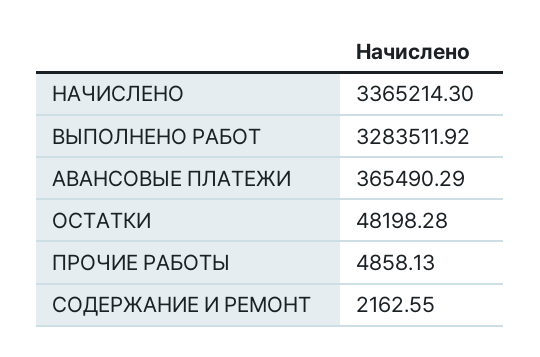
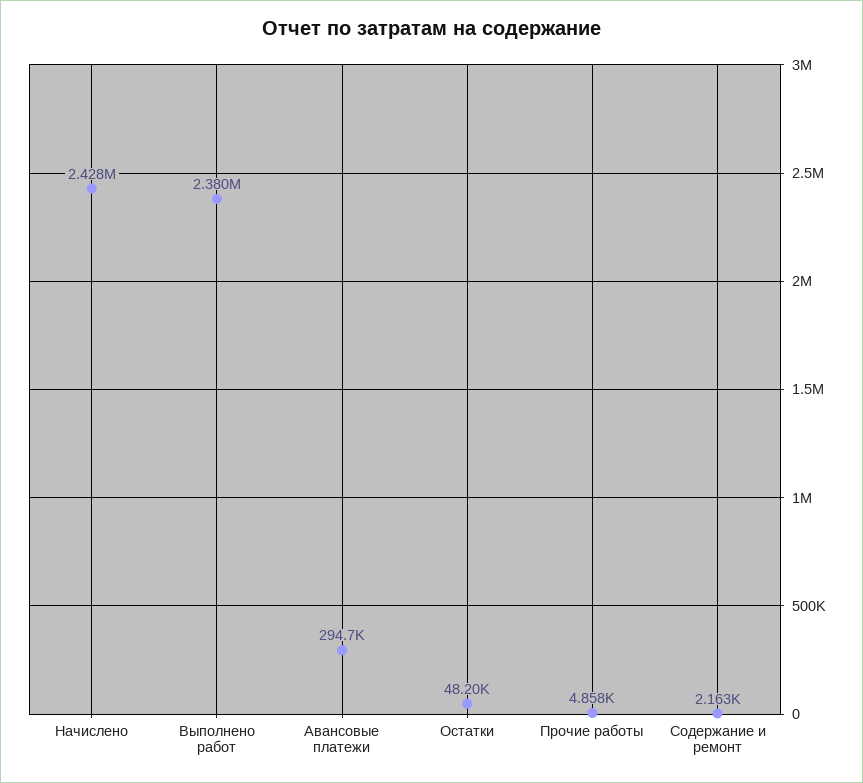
НАЧИСЛЕНО: 3365214.3 -> 2428000
ВЫПОЛНЕНО РАБОТ: 3283511.92 -> 2380000
АВАНСОВЫЕ ПЛАТЕЖИ: 365490.29 -> 294700

